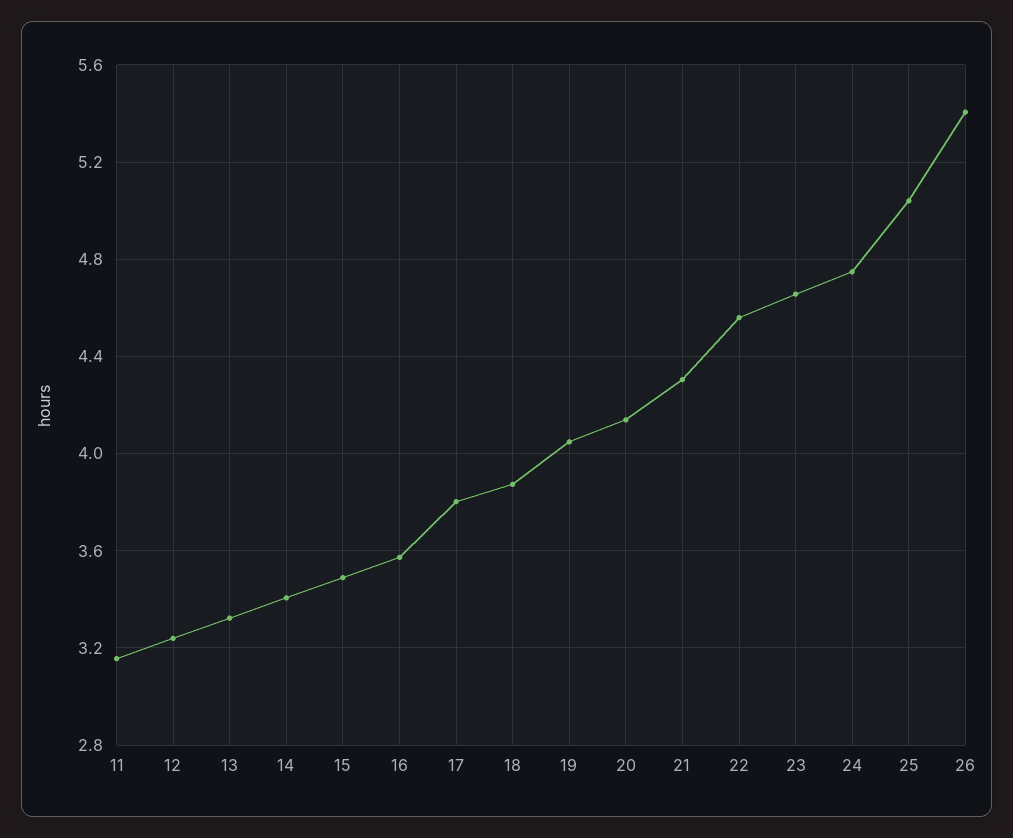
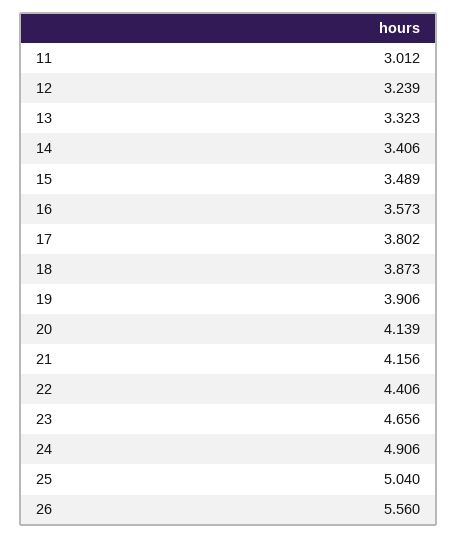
11: 3.15 -> 3.012
19: 4.05 -> 3.906
21: 4.3 -> 4.156
22: 4.55 -> 4.406
24: 4.75 -> 4.906
26: 5.4 -> 5.56

